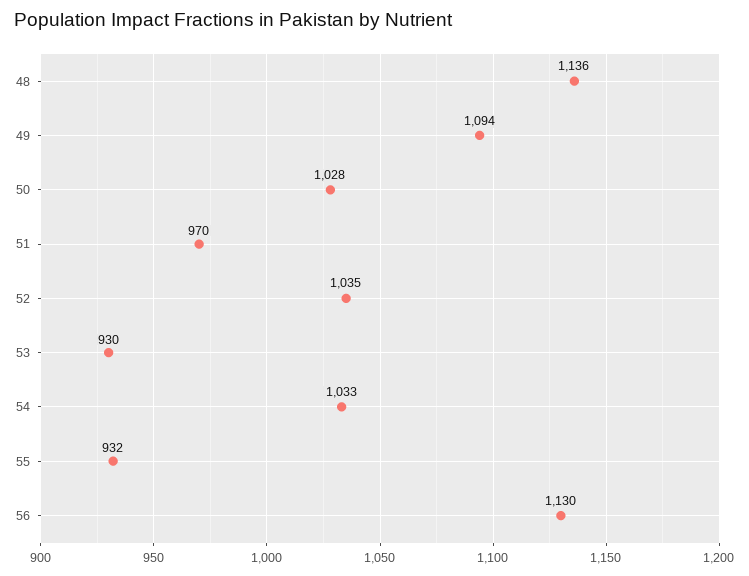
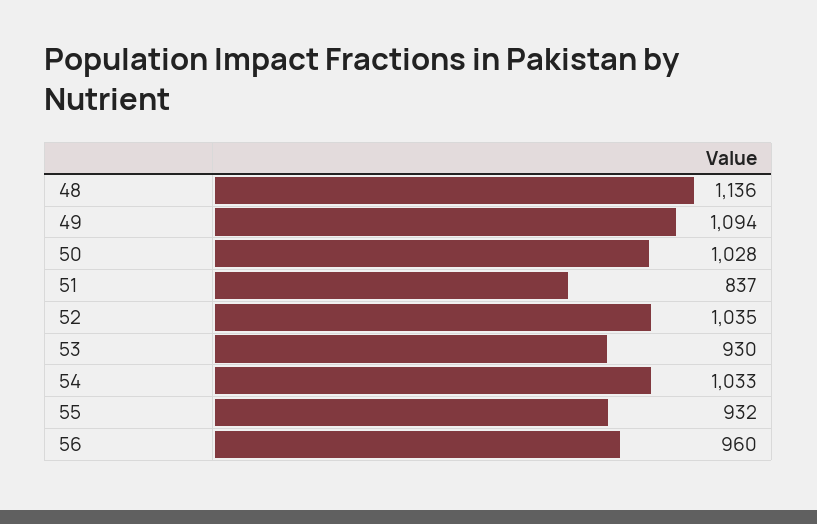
51: 970 -> 837
56: 1130 -> 960

